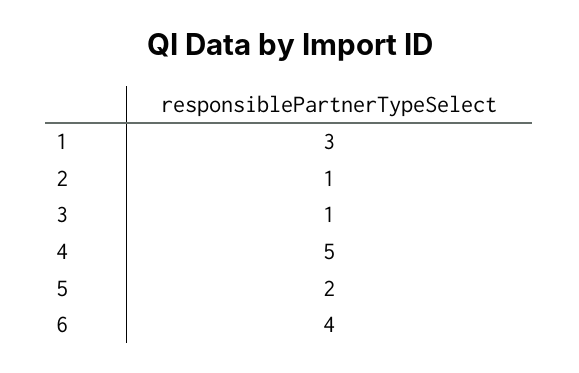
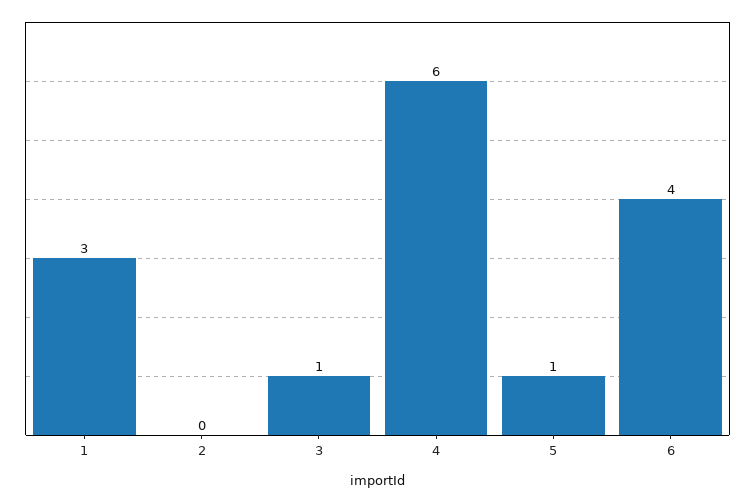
2: 1 -> 0
4: 5 -> 6
5: 2 -> 1

